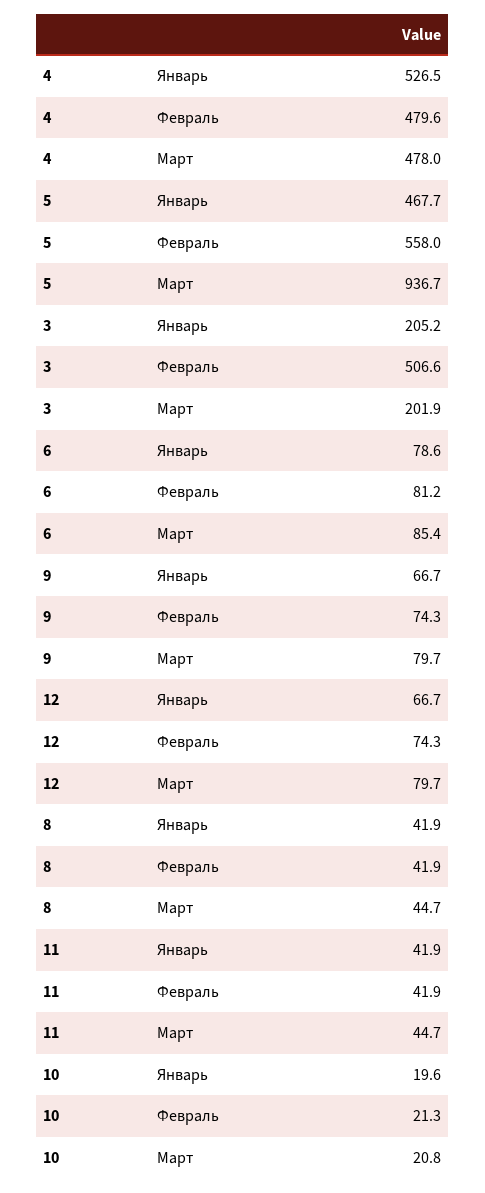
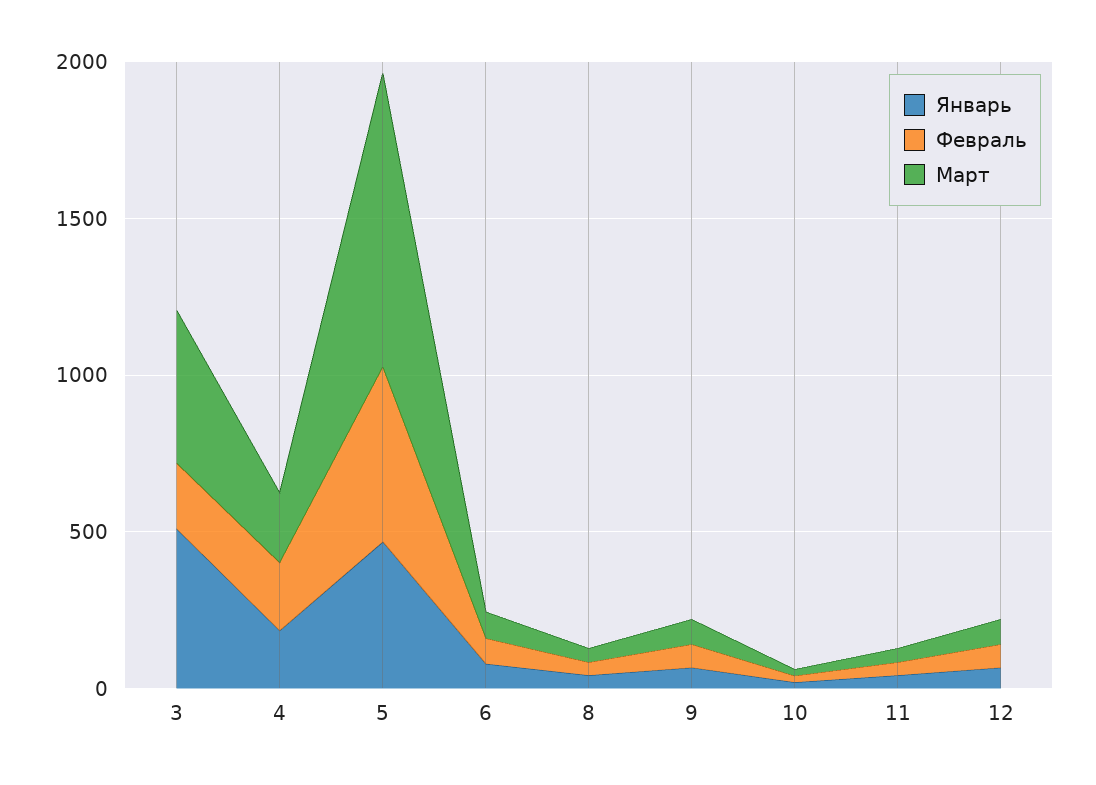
Январь, 4: 526.5 -> 200
Февраль, 4: 479.6 -> 200
Март, 4: 478 -> 200
Январь, 3: 205.2 -> 500
Февраль, 3: 506.6 -> 200
Март, 3: 201.9 -> 500

